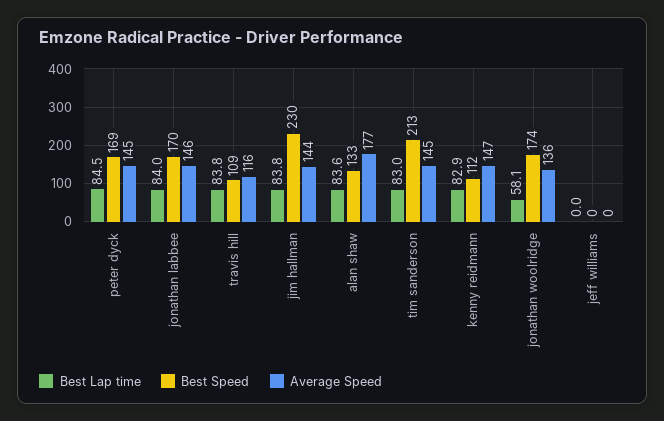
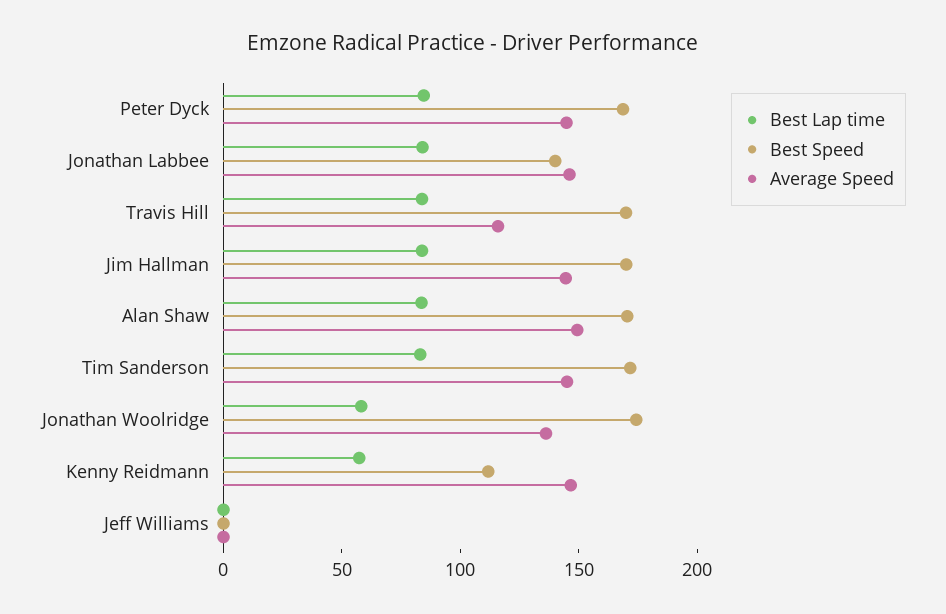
Best Speed, jonathan labbee: 170 -> 140
Best Speed, travis hill: 109 -> 170
Best Speed, jim hallman: 230 -> 170
Best Speed, alan shaw: 133 -> 170
Average Speed, alan shaw: 177 -> 150
Best Speed, tim sanderson: 213 -> 170
Best Lap time, kenny reidmann: 82.9 -> 60

